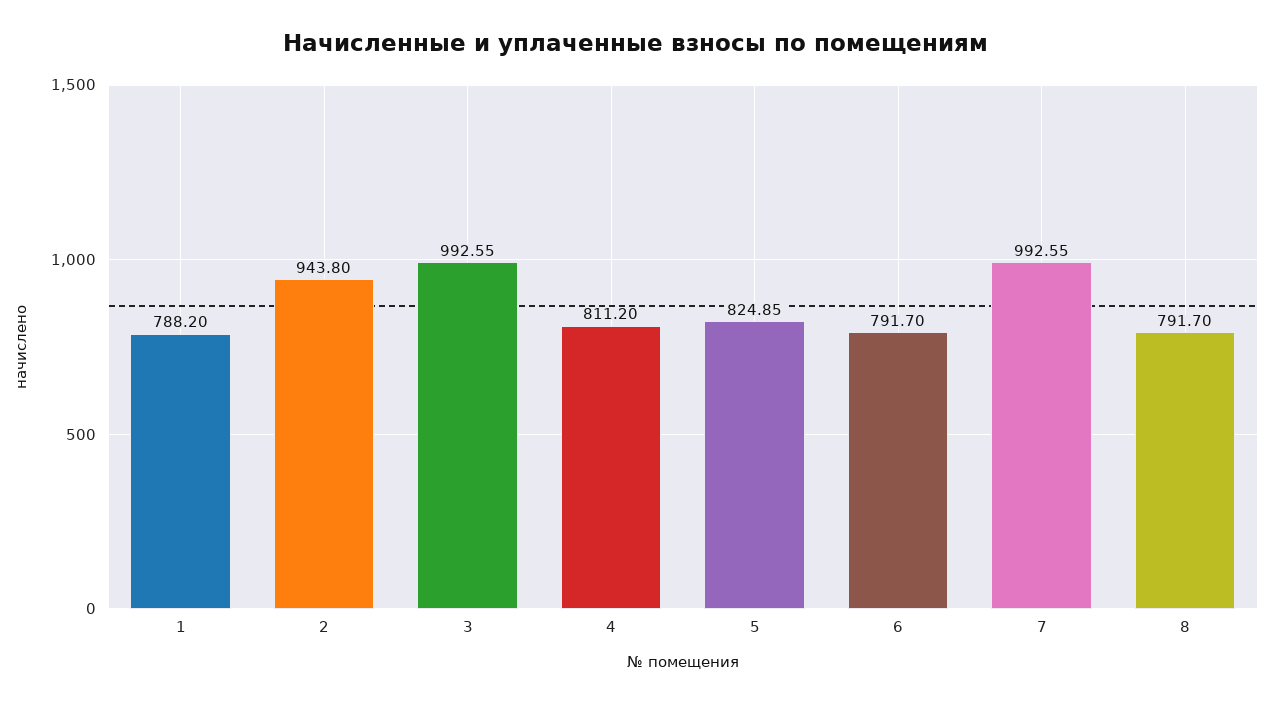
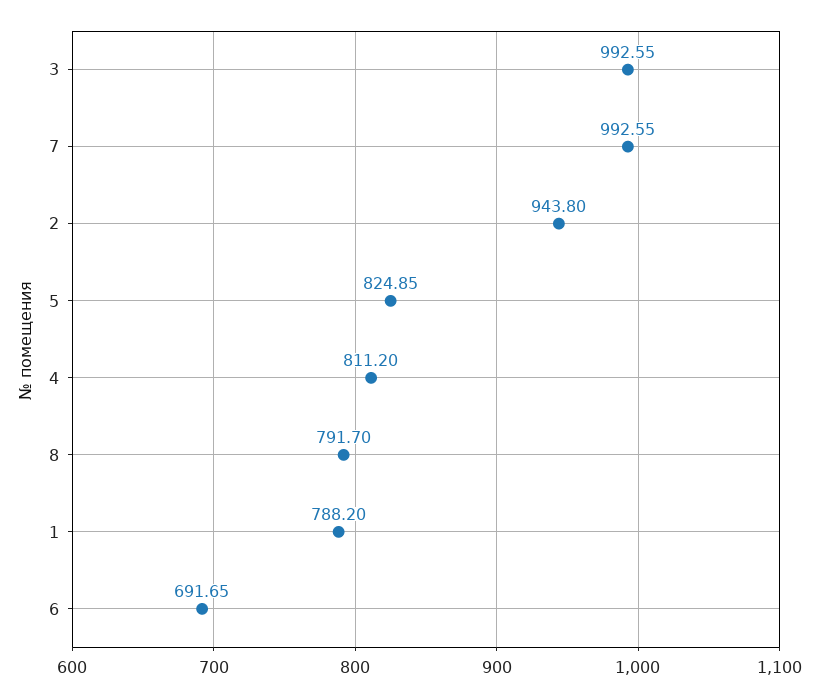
6: 791.7 -> 691.65

